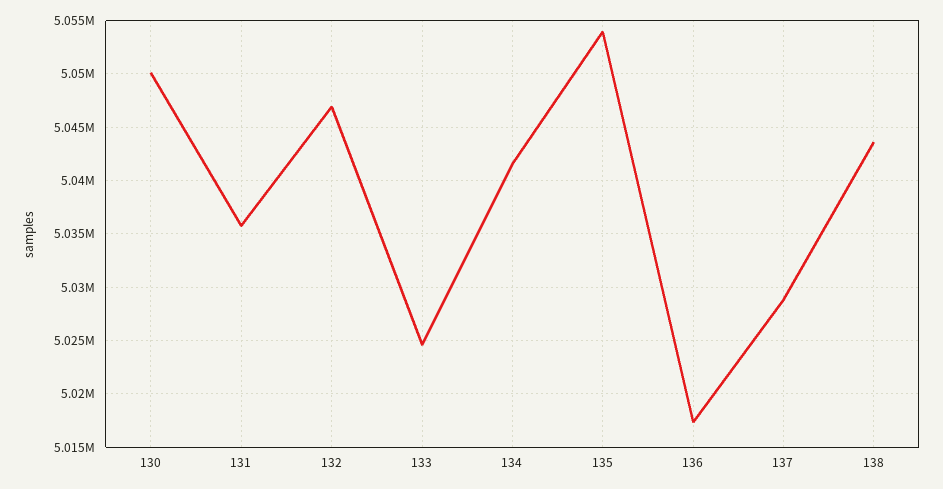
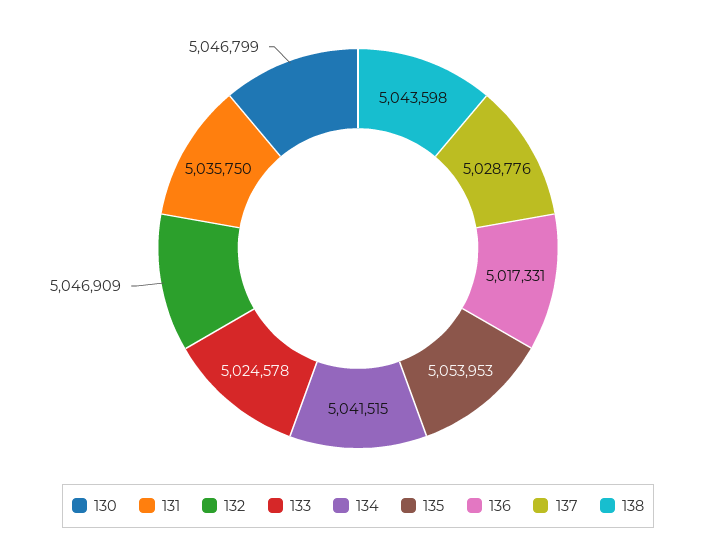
130: 5050000 -> 5046799

